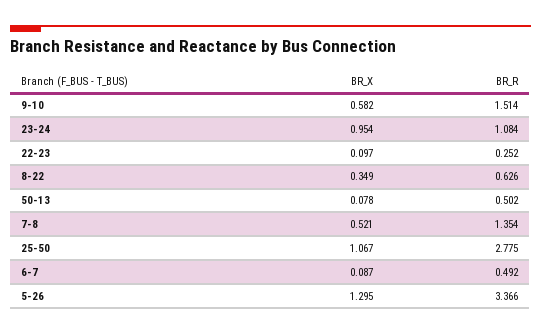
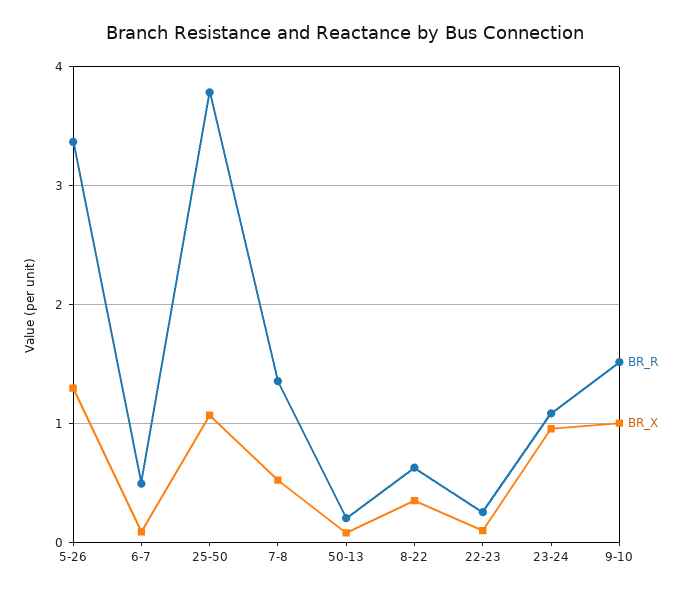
BR_X, 9-10: 0.582 -> 1
BR_R, 50-13: 0.502 -> 0.2
BR_R, 25-50: 2.775 -> 3.8

